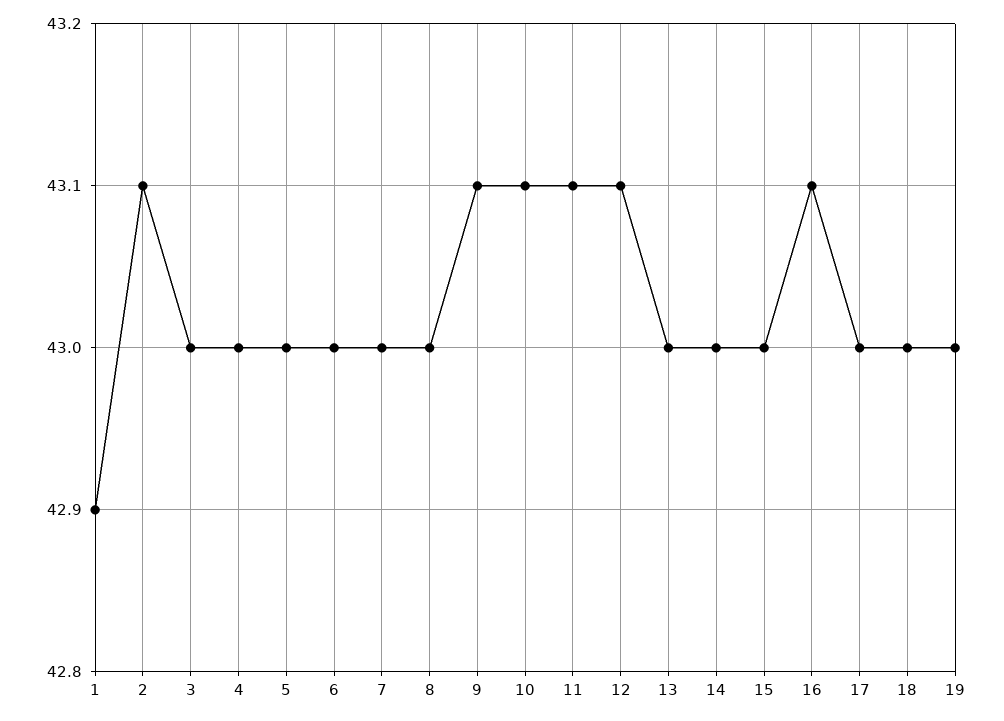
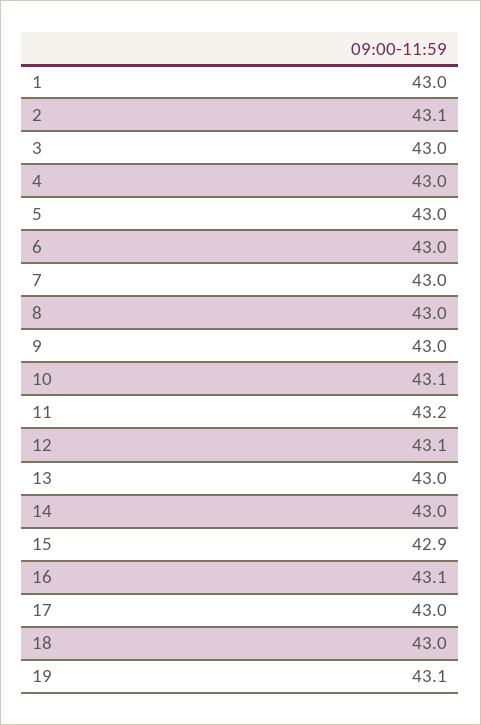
1: 42.9 -> 43
9: 43.1 -> 43
11: 43.1 -> 43.2
15: 43 -> 42.9
19: 43 -> 43.1

